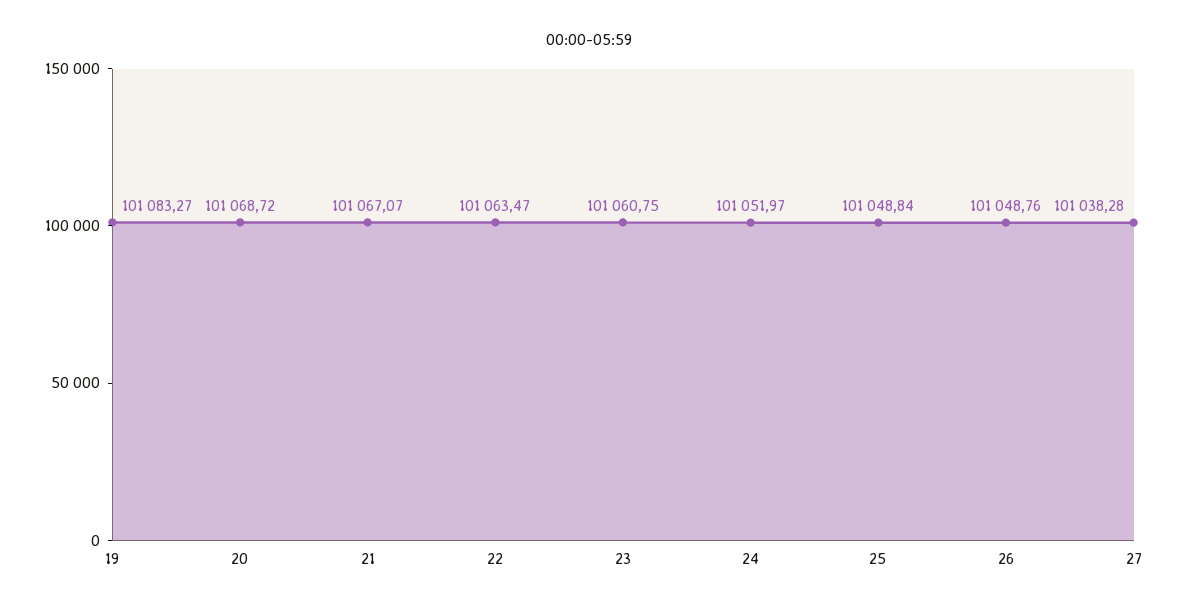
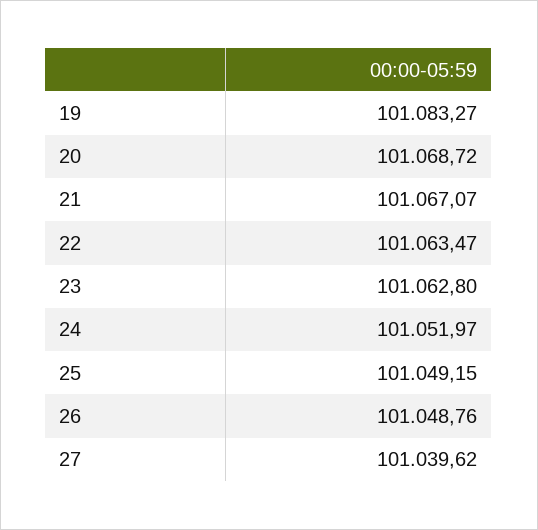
23: 101060.75 -> 101062.8
25: 101048.84 -> 101049.15
27: 101038.28 -> 101039.62

